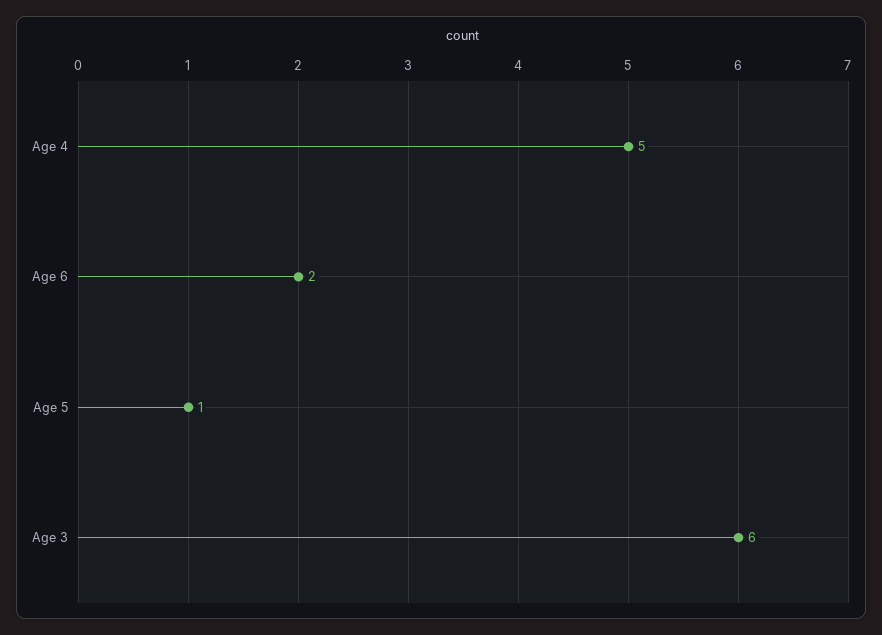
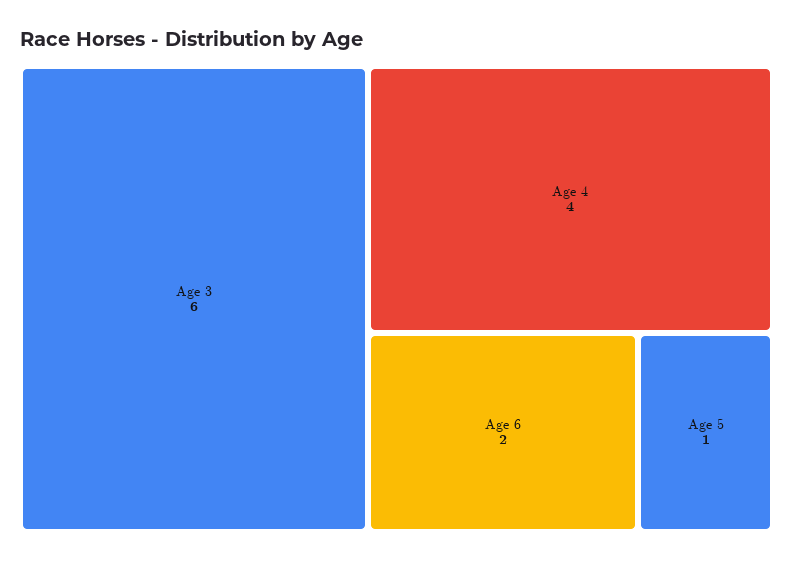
Age 4: 5 -> 4

